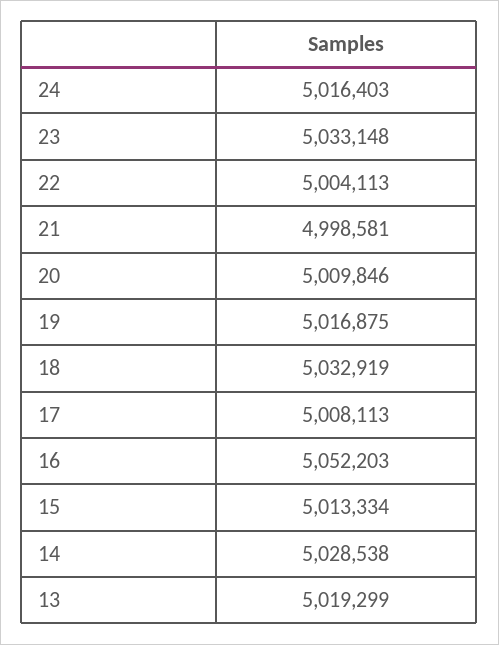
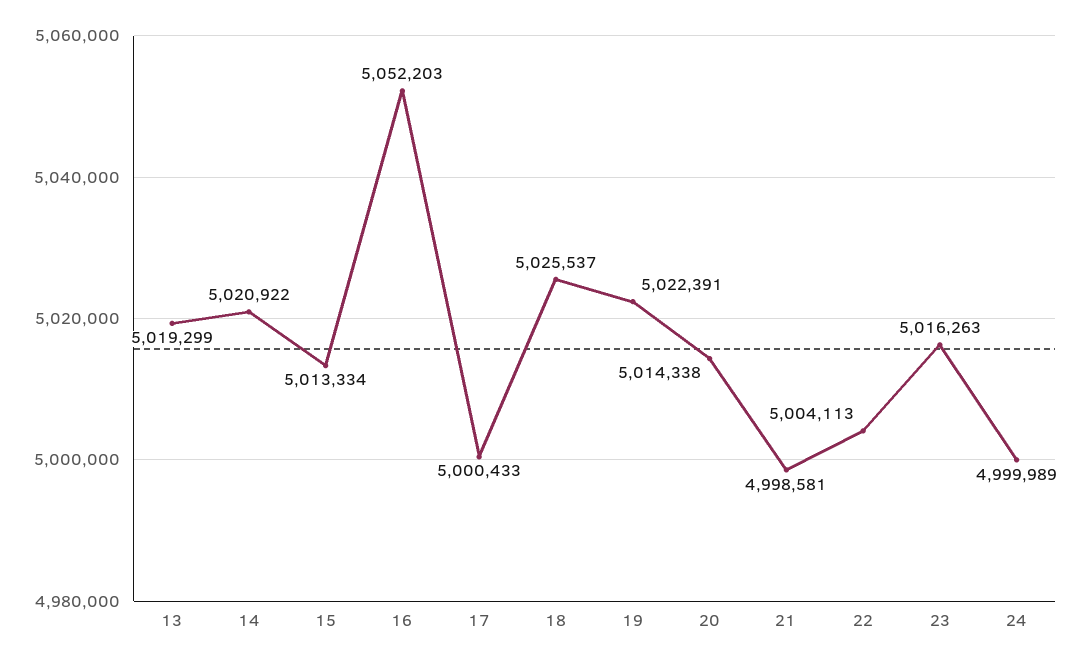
24: 5016403 -> 4999989
23: 5033148 -> 5016263
20: 5009846 -> 5014338
19: 5016875 -> 5022391
18: 5032919 -> 5025537
17: 5008113 -> 5000433
14: 5028538 -> 5020922

